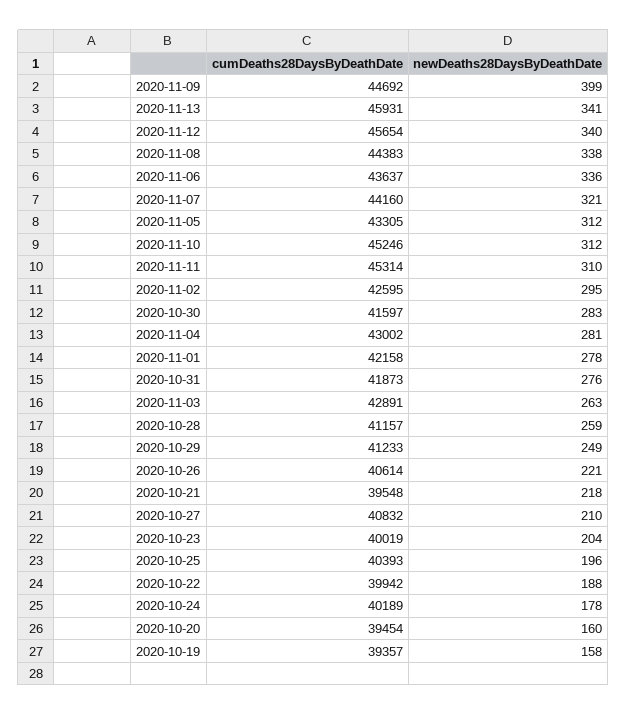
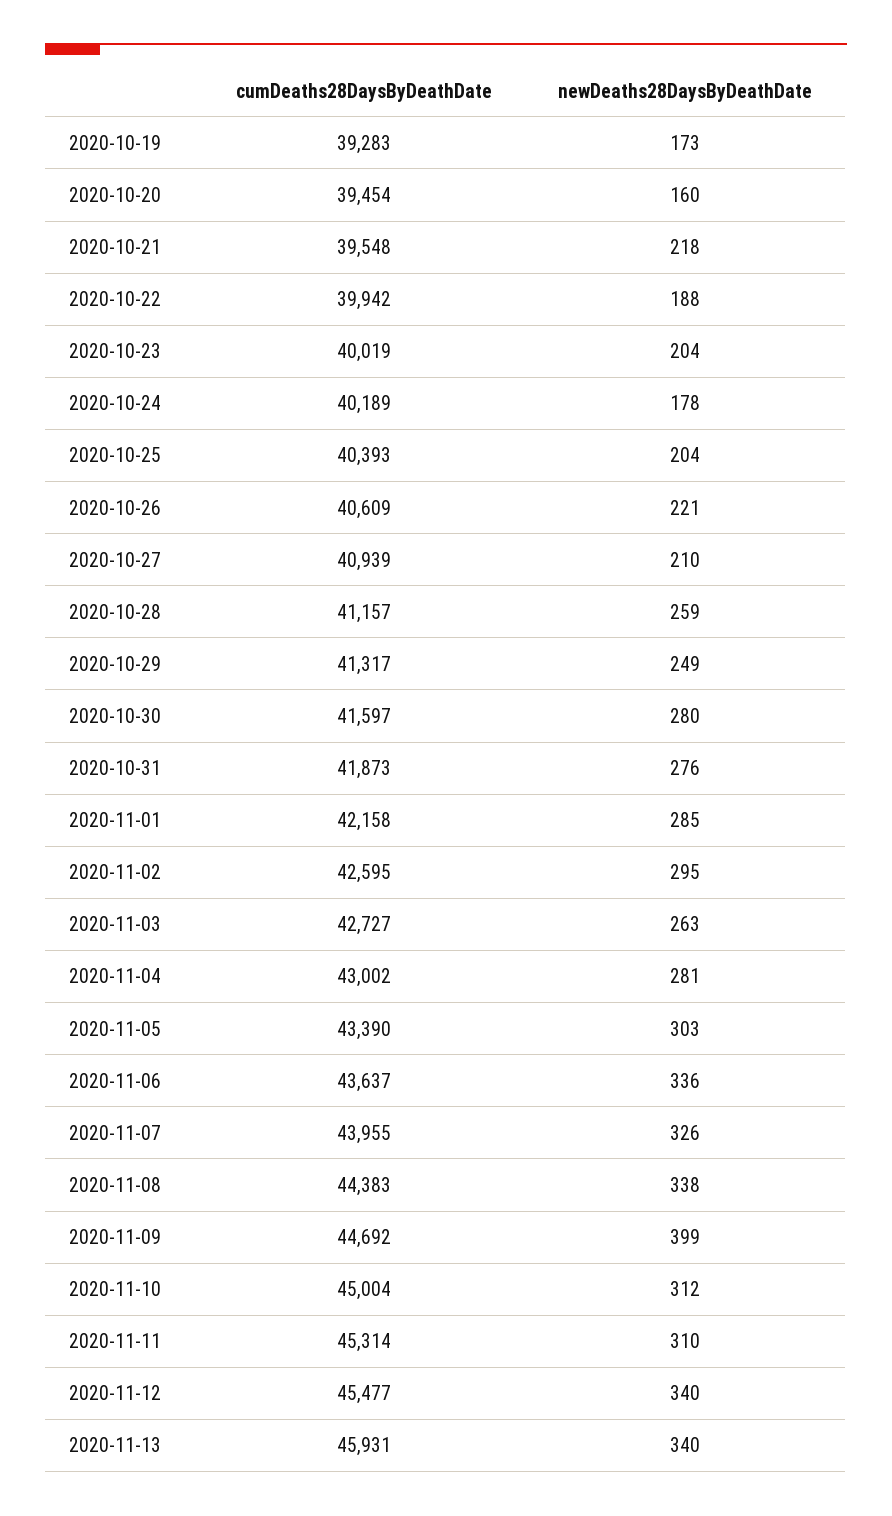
newDeaths28DaysByDeathDate, 2020-11-13: 341 -> 340
cumDeaths28DaysByDeathDate, 2020-11-12: 45654 -> 45477
cumDeaths28DaysByDeathDate, 2020-11-07: 44160 -> 43955
newDeaths28DaysByDeathDate, 2020-11-07: 321 -> 326
cumDeaths28DaysByDeathDate, 2020-11-05: 43305 -> 43390
newDeaths28DaysByDeathDate, 2020-11-05: 312 -> 303
cumDeaths28DaysByDeathDate, 2020-11-10: 45246 -> 45004
newDeaths28DaysByDeathDate, 2020-10-30: 283 -> 280
newDeaths28DaysByDeathDate, 2020-11-01: 278 -> 285
cumDeaths28DaysByDeathDate, 2020-11-03: 42891 -> 42727
cumDeaths28DaysByDeathDate, 2020-10-29: 41233 -> 41317
cumDeaths28DaysByDeathDate, 2020-10-26: 40614 -> 40609
cumDeaths28DaysByDeathDate, 2020-10-27: 40832 -> 40939
newDeaths28DaysByDeathDate, 2020-10-25: 196 -> 204
cumDeaths28DaysByDeathDate, 2020-10-19: 39357 -> 39283
newDeaths28DaysByDeathDate, 2020-10-19: 158 -> 173

